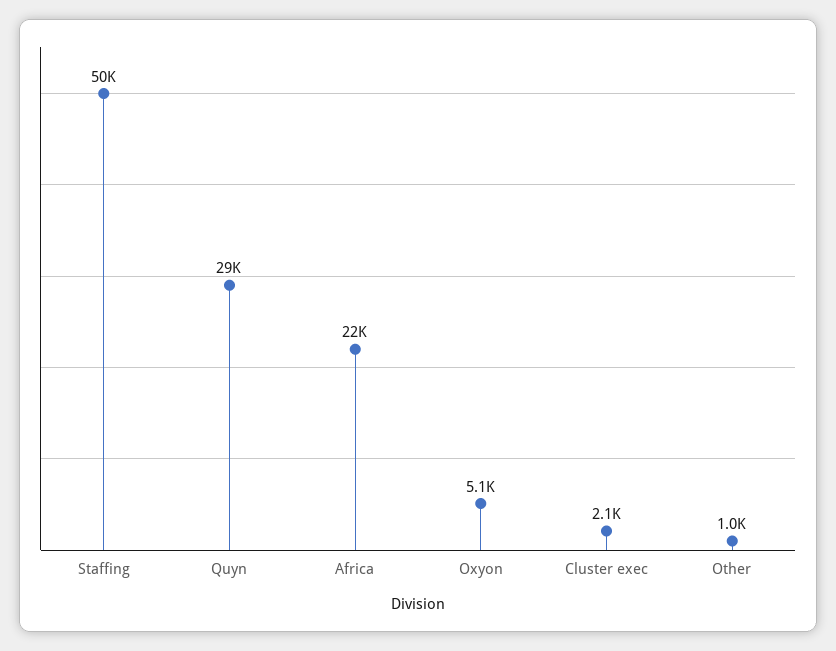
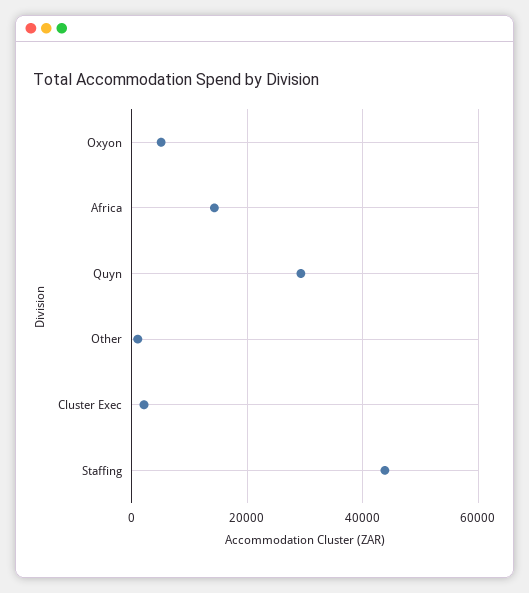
Staffing: 50000 -> 44000
Africa: 22000 -> 14000

